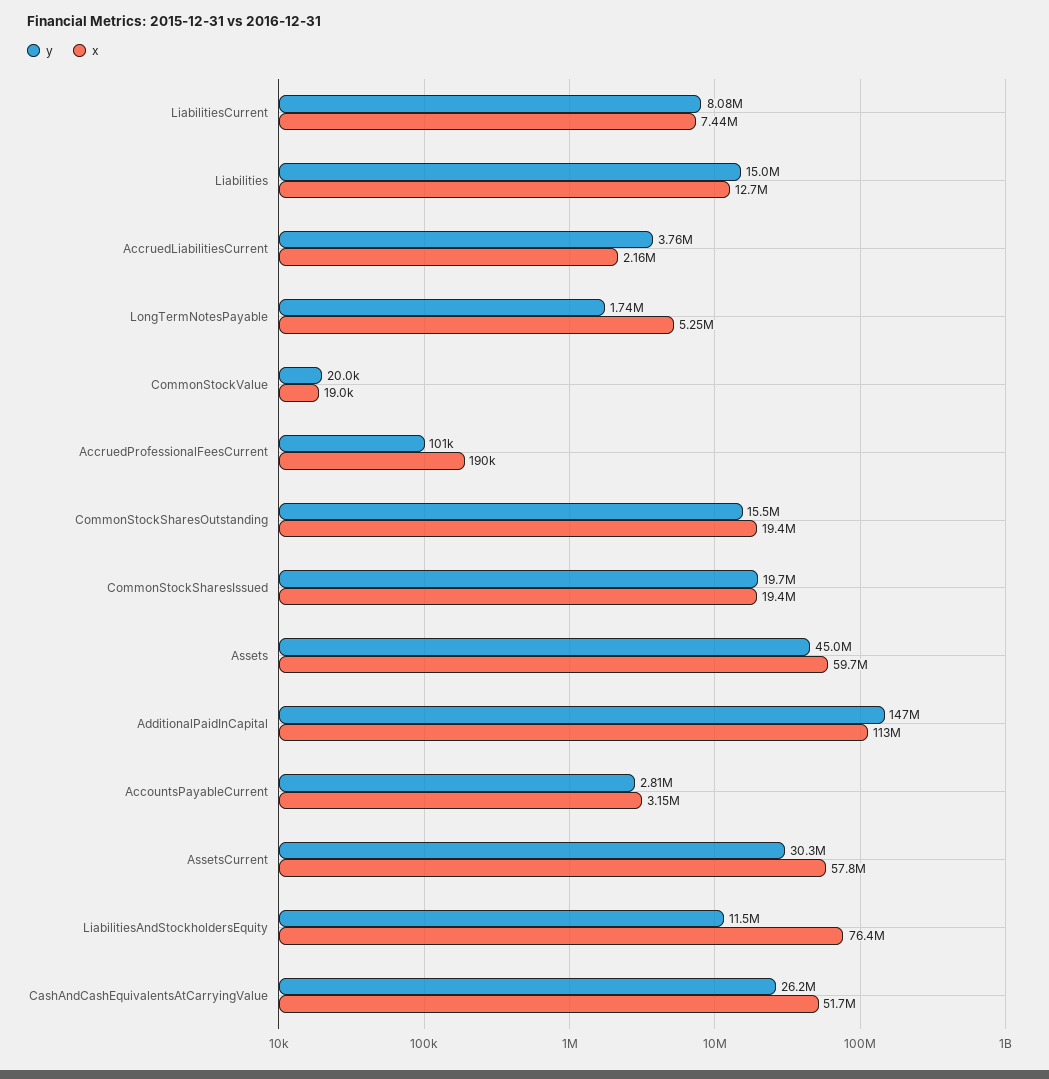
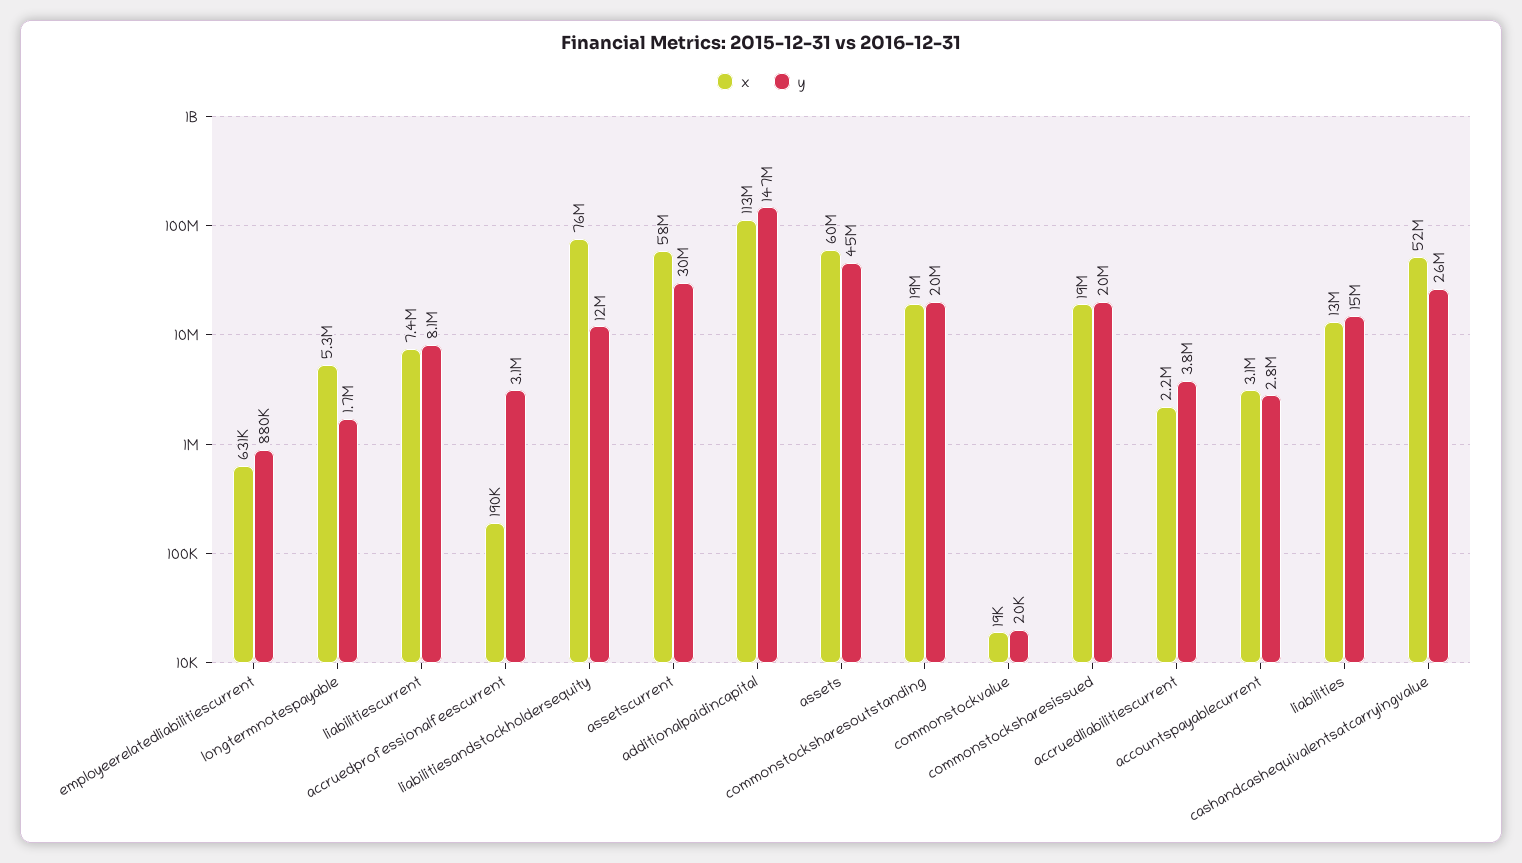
y, AccruedProfessionalFeesCurrent: 101000 -> 3100000
y, CommonStockSharesOutstanding: 15500000 -> 20000000
x, employeerelatedliabilitiescurrent: none -> 631000
y, employeerelatedliabilitiescurrent: none -> 880000

